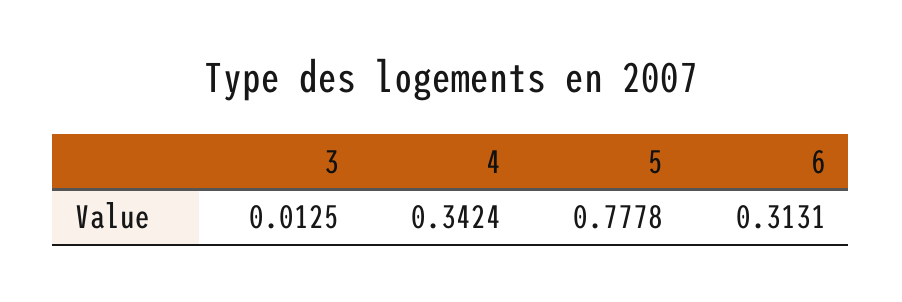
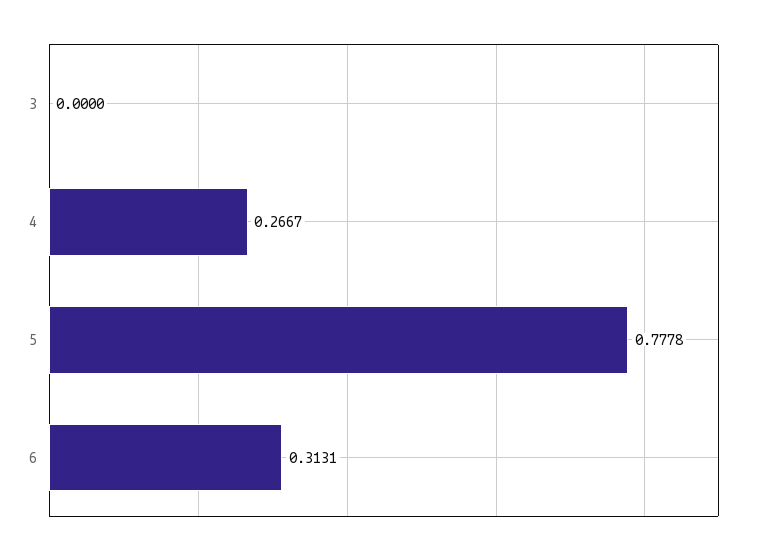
3: 0.0125 -> 0
4: 0.3424 -> 0.2667

